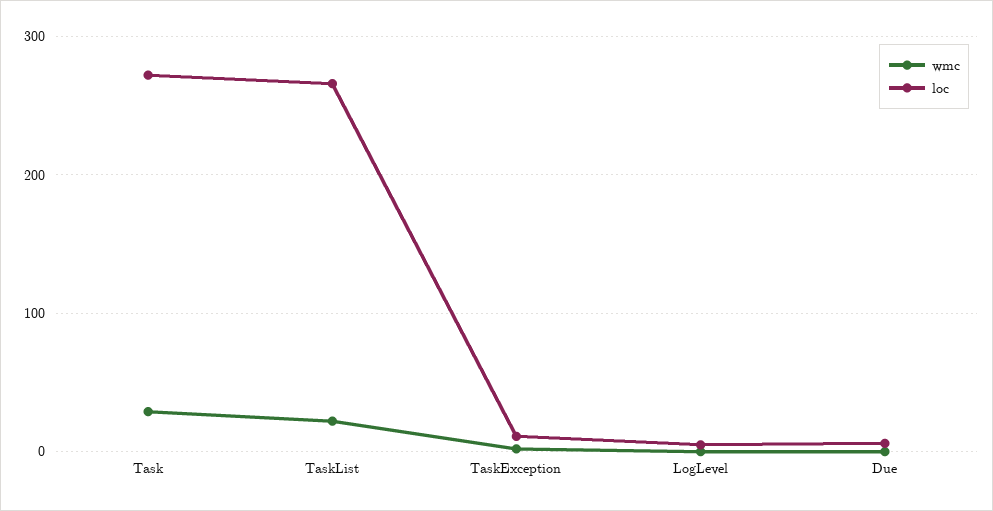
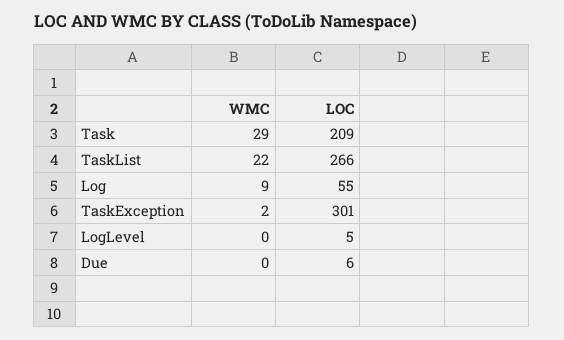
loc, Task: 270 -> 209
loc, TaskException: 10 -> 301
wmc, Log: none -> 9
loc, Log: none -> 55

